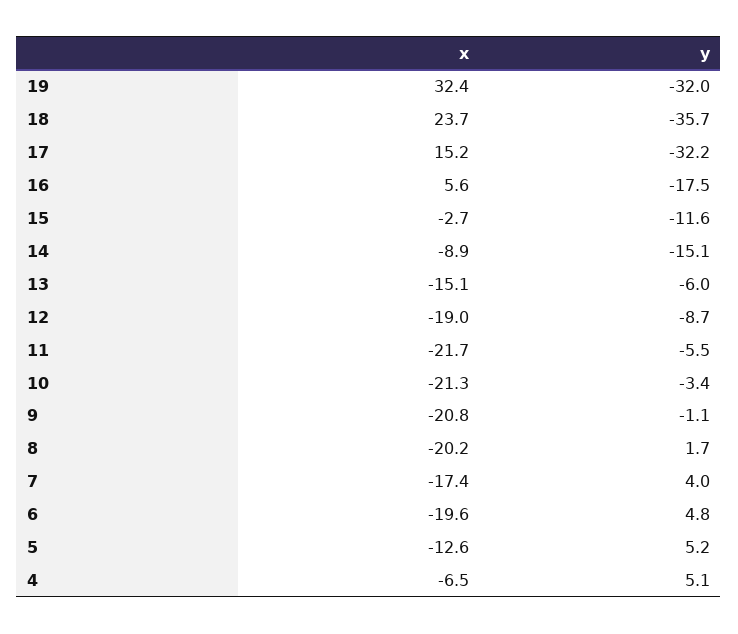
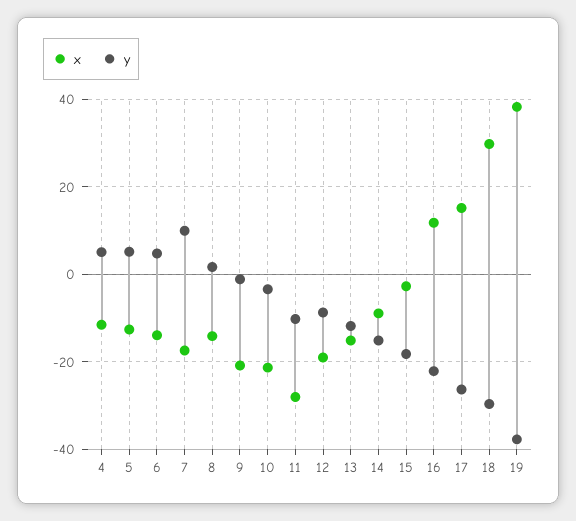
x, 19: 32.4 -> 38
y, 19: -32 -> -38
x, 18: 23.7 -> 30
y, 18: -35.7 -> -30
y, 17: -32.2 -> -26
x, 16: 5.6 -> 12
y, 16: -17.5 -> -22
y, 15: -11.6 -> -18
y, 13: -6 -> -12
x, 11: -21.7 -> -28
y, 11: -5.5 -> -10
x, 8: -20.2 -> -14
y, 7: 4 -> 10
x, 6: -19.6 -> -14
x, 4: -6.5 -> -12

